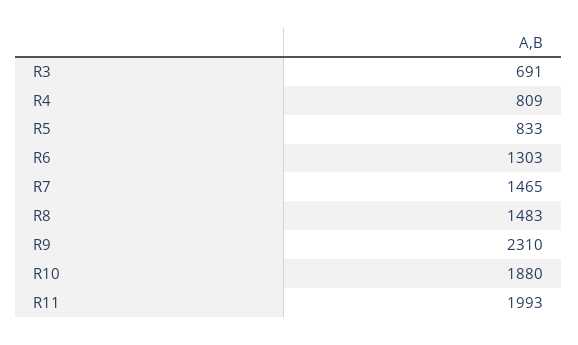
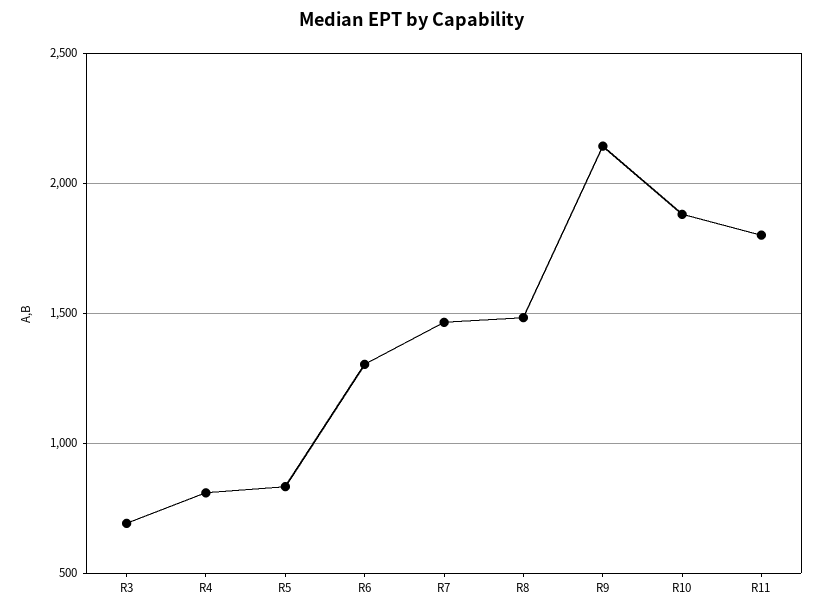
R9: 2310 -> 2150
R11: 1993 -> 1800

